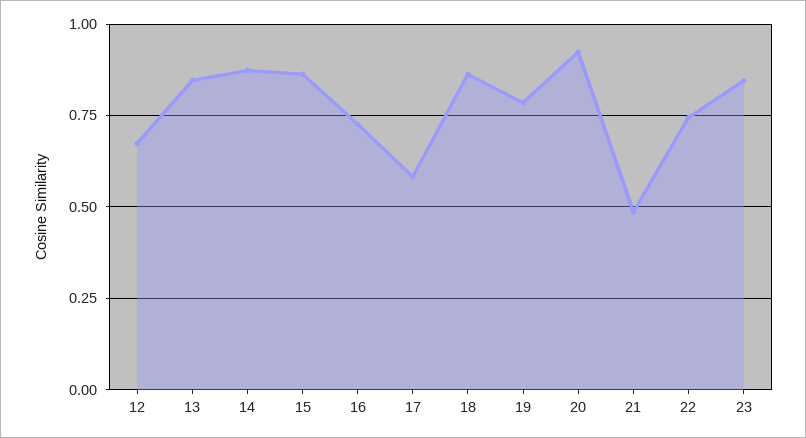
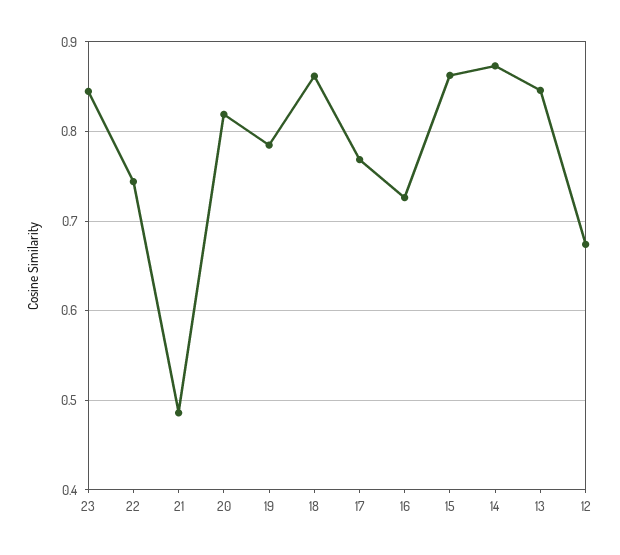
17: 0.575 -> 0.77
20: 0.925 -> 0.82

